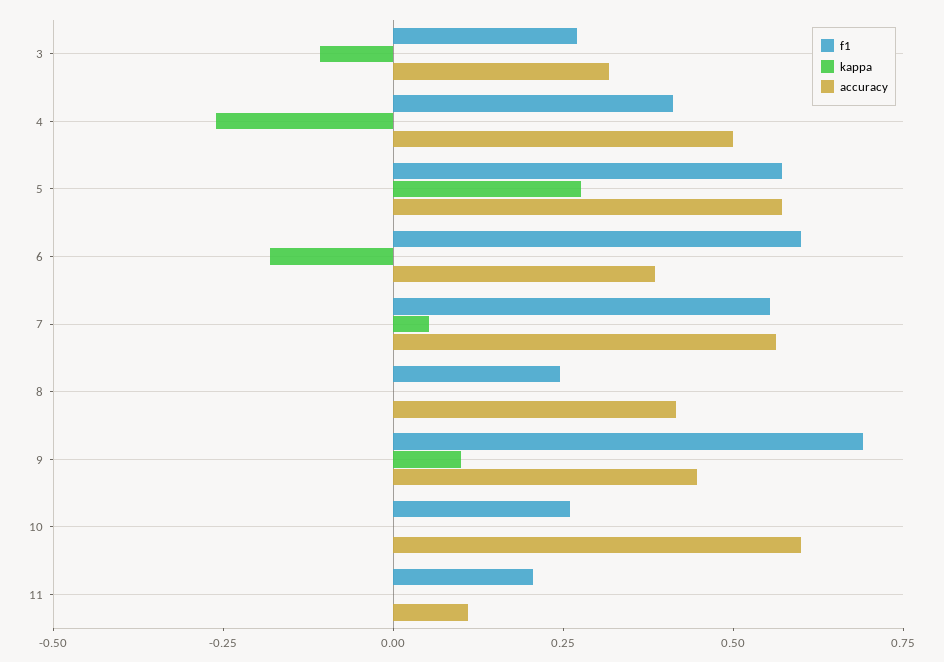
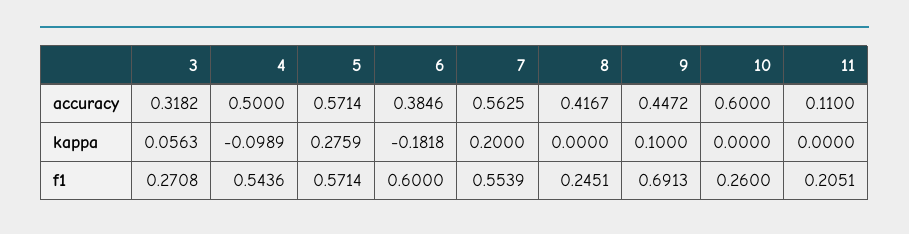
kappa, 3: -0.1 -> 0.0563
f1, 4: 0.4 -> 0.5436
kappa, 4: -0.25 -> -0.0989
kappa, 7: 0.05 -> 0.2

